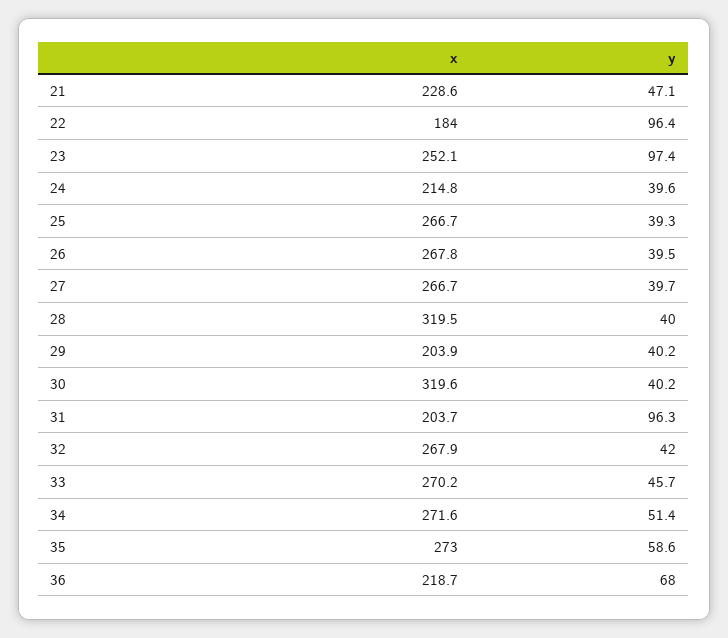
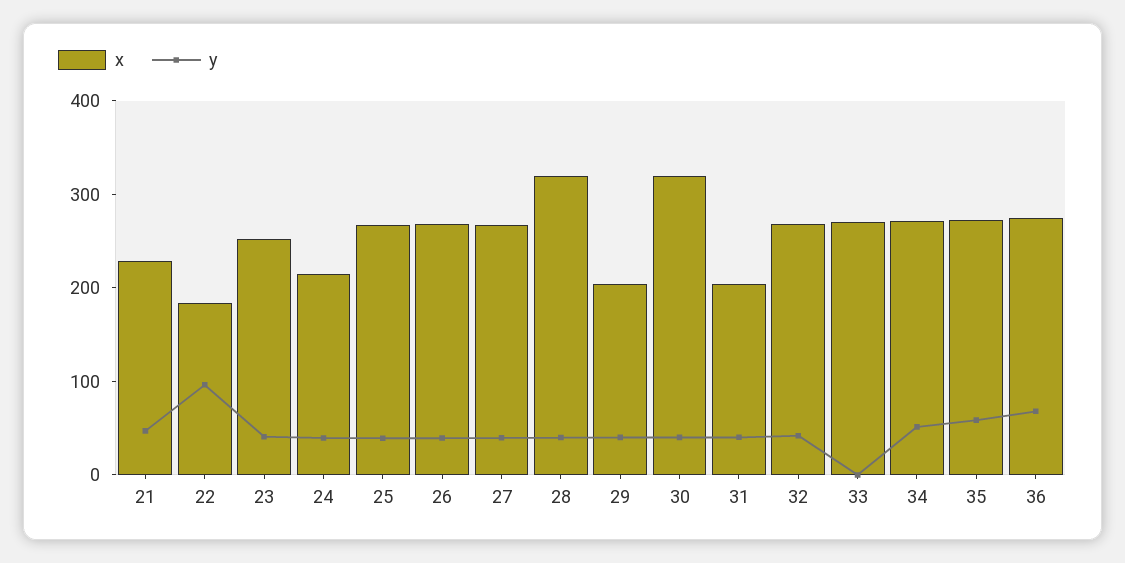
y, 23: 97.4 -> 40
y, 31: 96.3 -> 40
y, 33: 45.7 -> 0
x, 36: 218.7 -> 280

